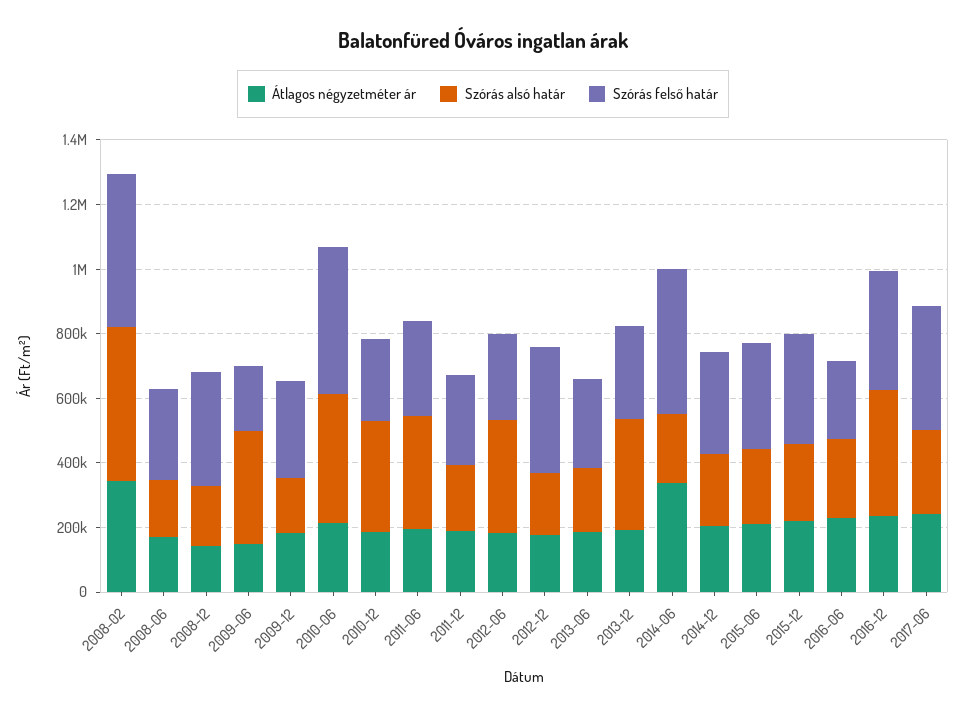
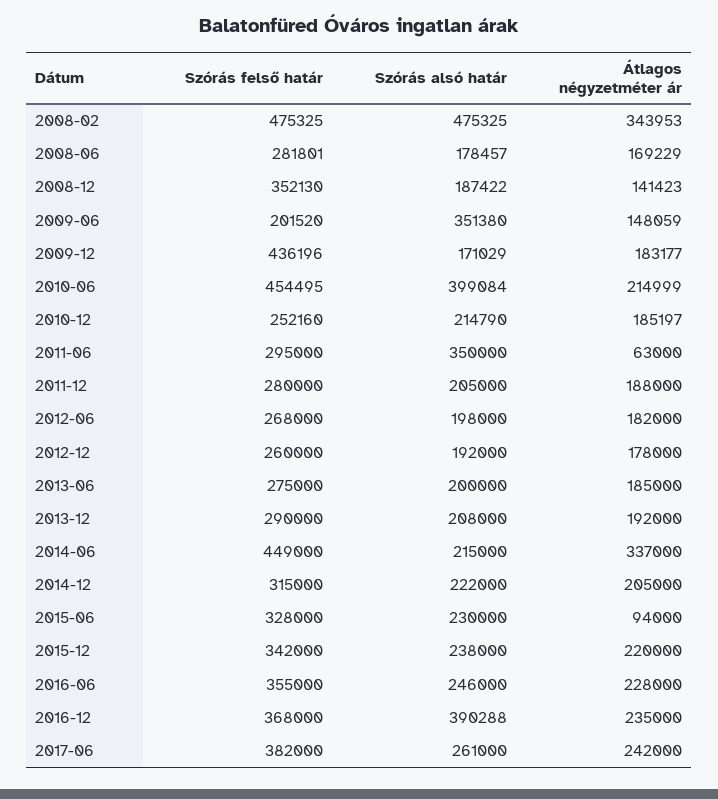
Szórás felső határ, 2009-12: 300000 -> 436196
Szórás alsó határ, 2010-12: 350000 -> 214790
Átlagos négyzetméter ár, 2011-06: 200000 -> 63000
Szórás alsó határ, 2012-06: 350000 -> 198000
Szórás felső határ, 2012-12: 400000 -> 260000
Szórás alsó határ, 2013-12: 350000 -> 208000
Átlagos négyzetméter ár, 2015-06: 200000 -> 94000
Szórás felső határ, 2016-06: 250000 -> 355000

